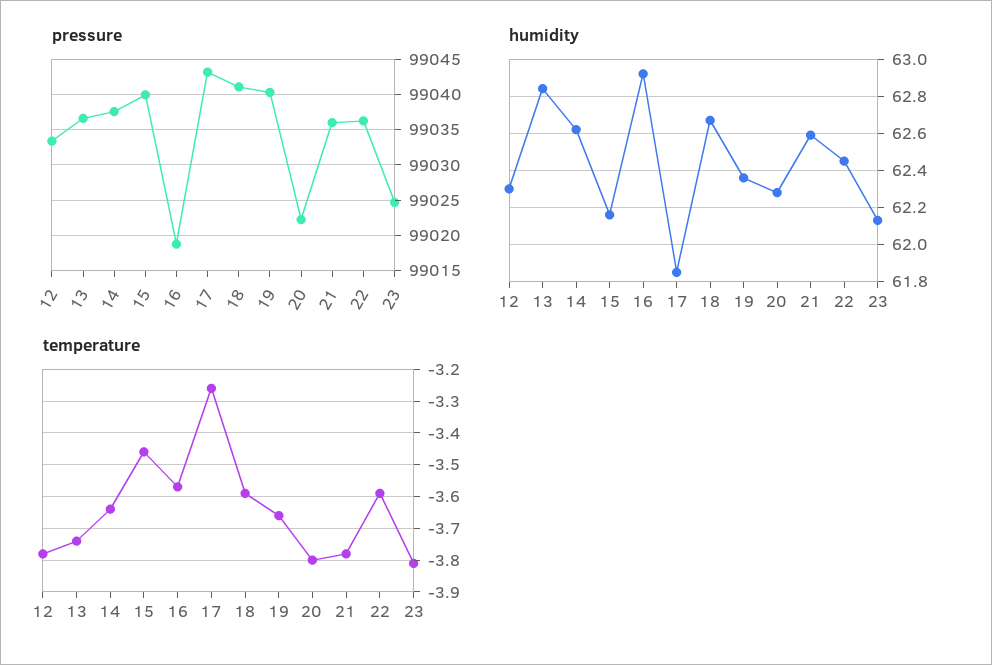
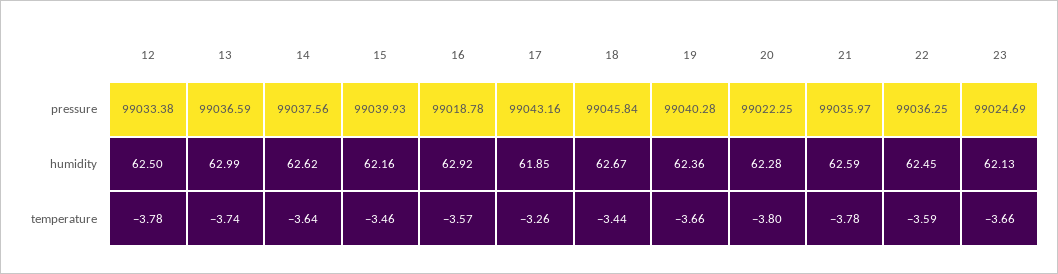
pressure, 18: 99041 -> 99045.84
humidity, 12: 62.3 -> 62.5
humidity, 13: 62.85 -> 62.99
temperature, 18: -3.6 -> -3.44
temperature, 23: -3.8 -> -3.66

